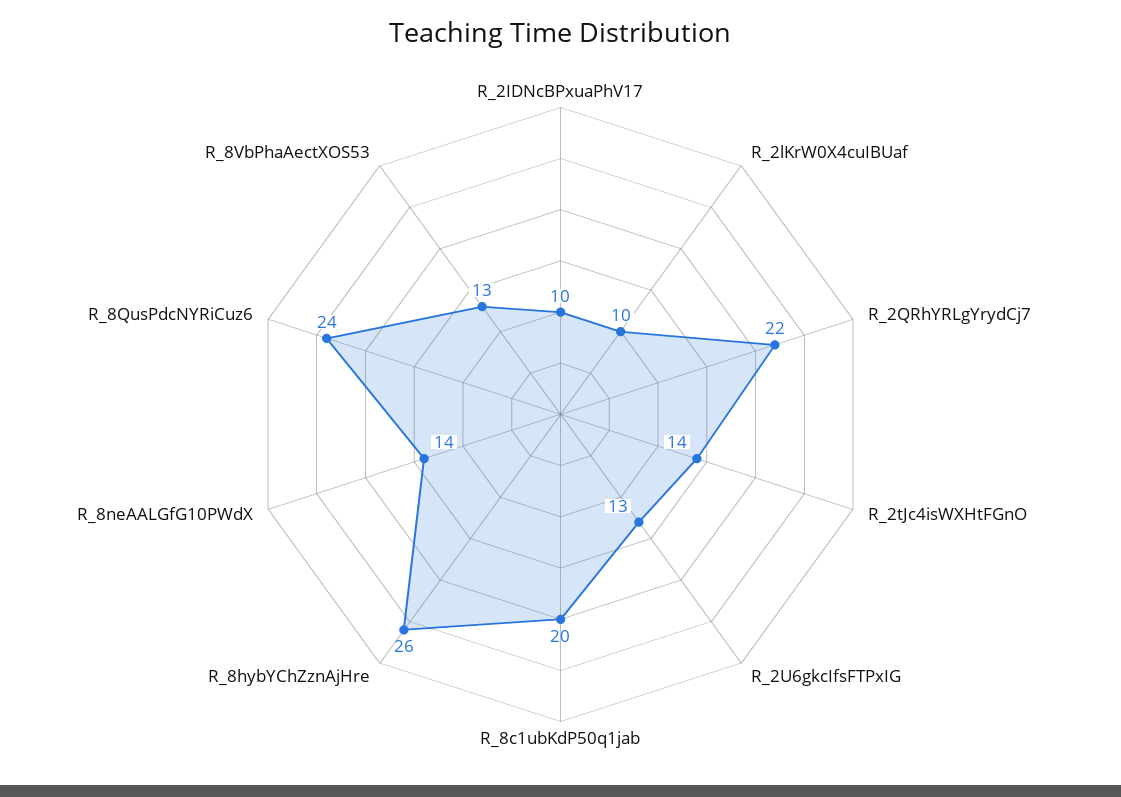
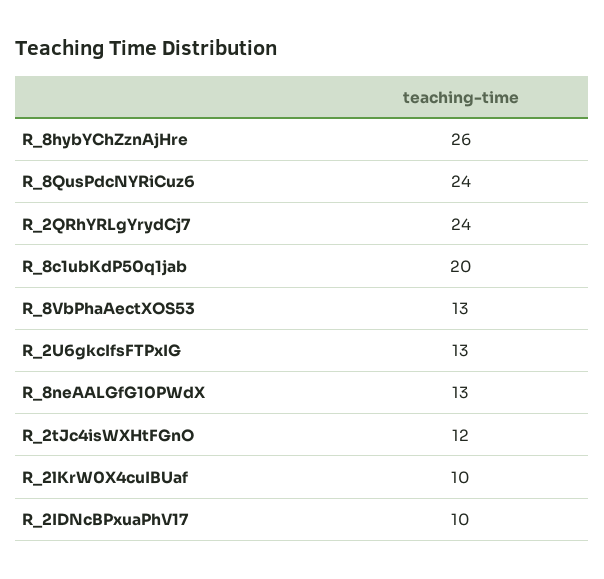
R_2QRhYRLgYrydCj7: 22 -> 24
R_2tJc4isWXHtFGnO: 14 -> 12
R_8neAALGfG10PWdX: 14 -> 13

